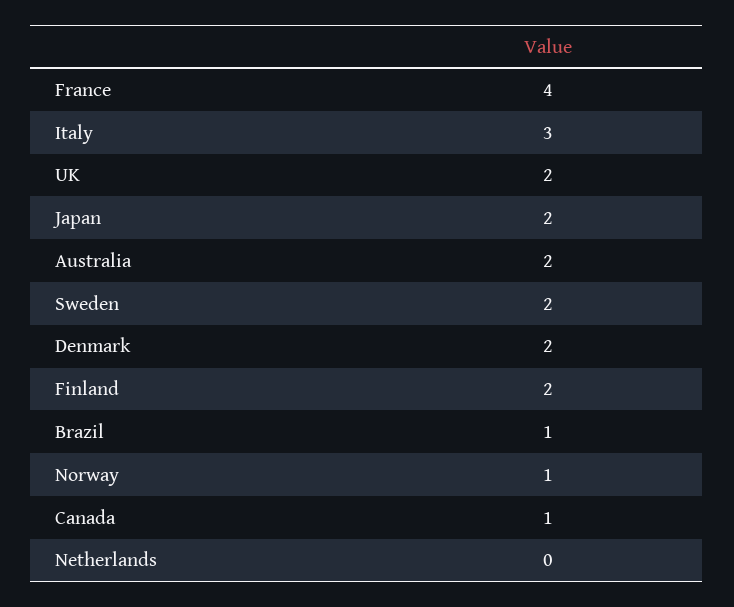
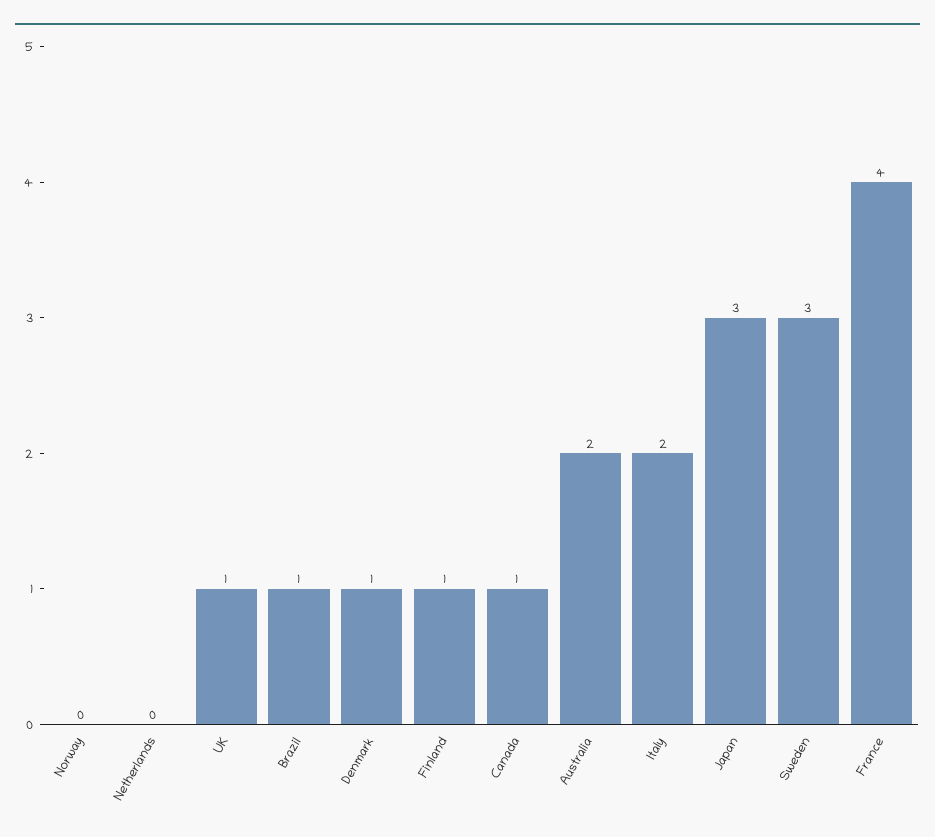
Italy: 3 -> 2
UK: 2 -> 1
Japan: 2 -> 3
Sweden: 2 -> 3
Denmark: 2 -> 1
Finland: 2 -> 1
Norway: 1 -> 0

